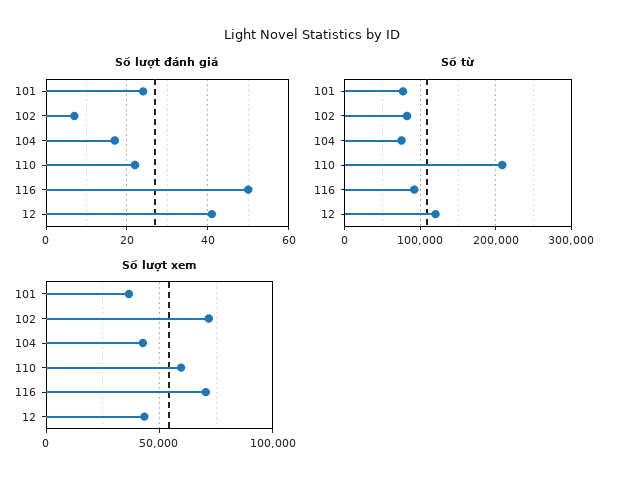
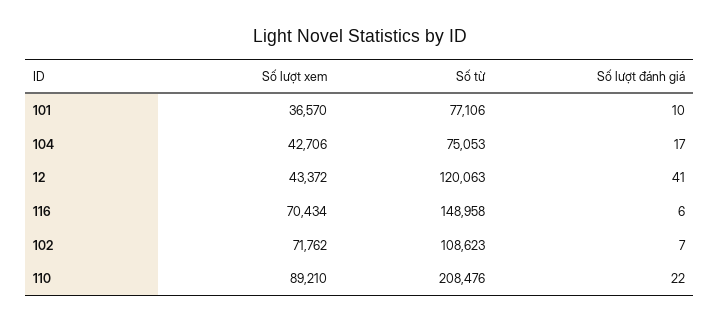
Số lượt đánh giá, 101: 25 -> 10
Số lượt đánh giá, 116: 50 -> 6
Số từ, 102: 80000 -> 108623
Số từ, 116: 90000 -> 148958
Số lượt xem, 110: 60000 -> 89210

